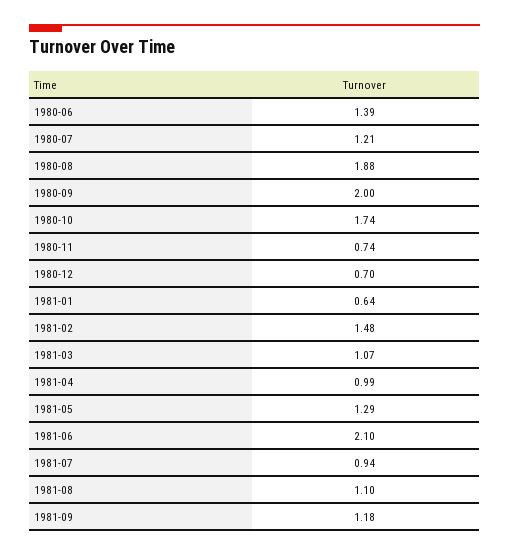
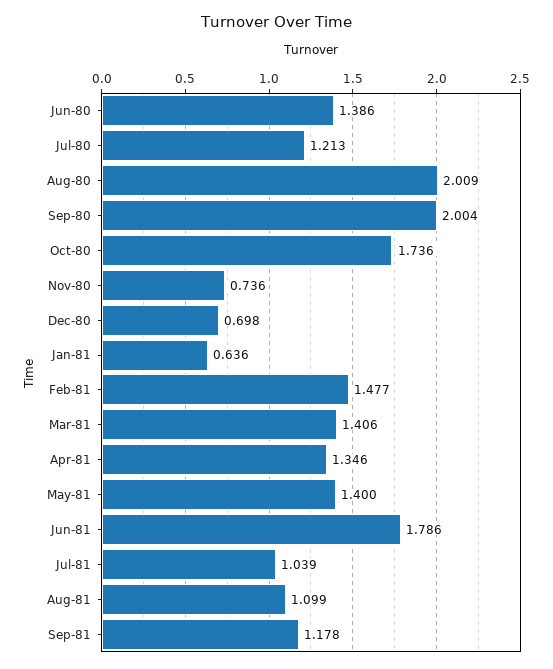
1980-08: 1.88 -> 2.009
1981-03: 1.07 -> 1.406
1981-04: 0.99 -> 1.346
1981-05: 1.29 -> 1.4
1981-06: 2.1 -> 1.786
1981-07: 0.94 -> 1.039

